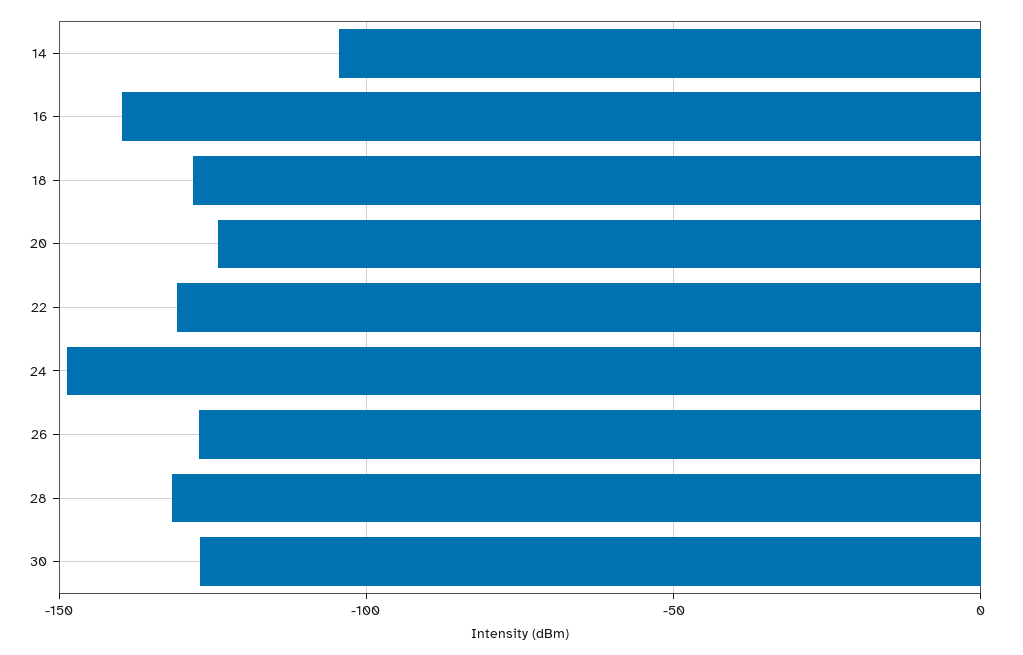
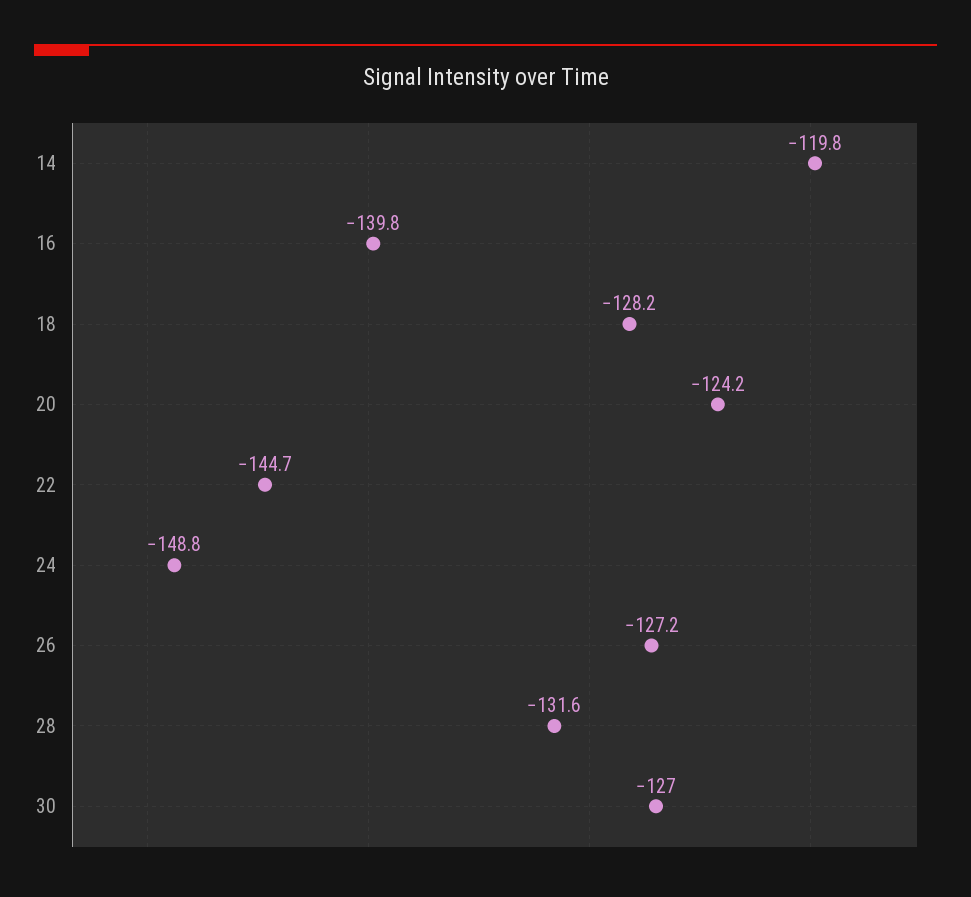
14: -105 -> -119.8
22: -130 -> -144.7

